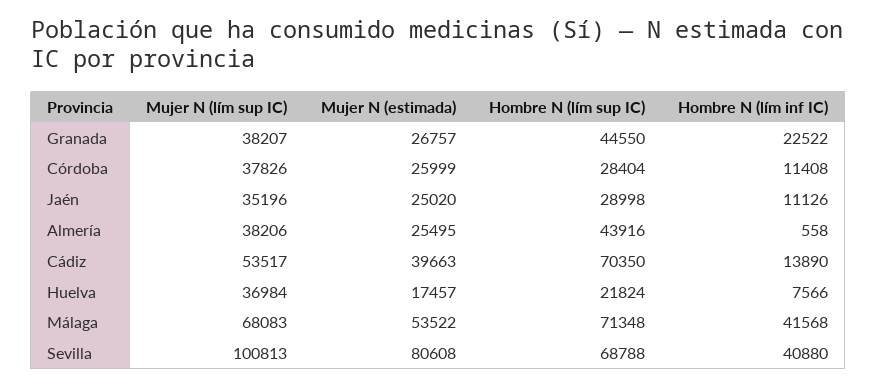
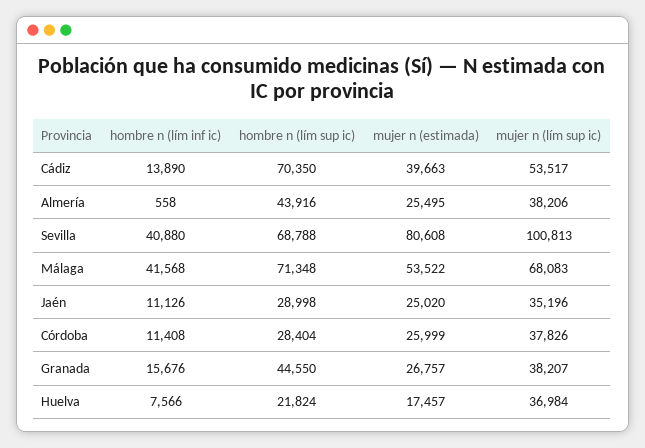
Hombre N (lím inf IC), Granada: 22522 -> 15676

